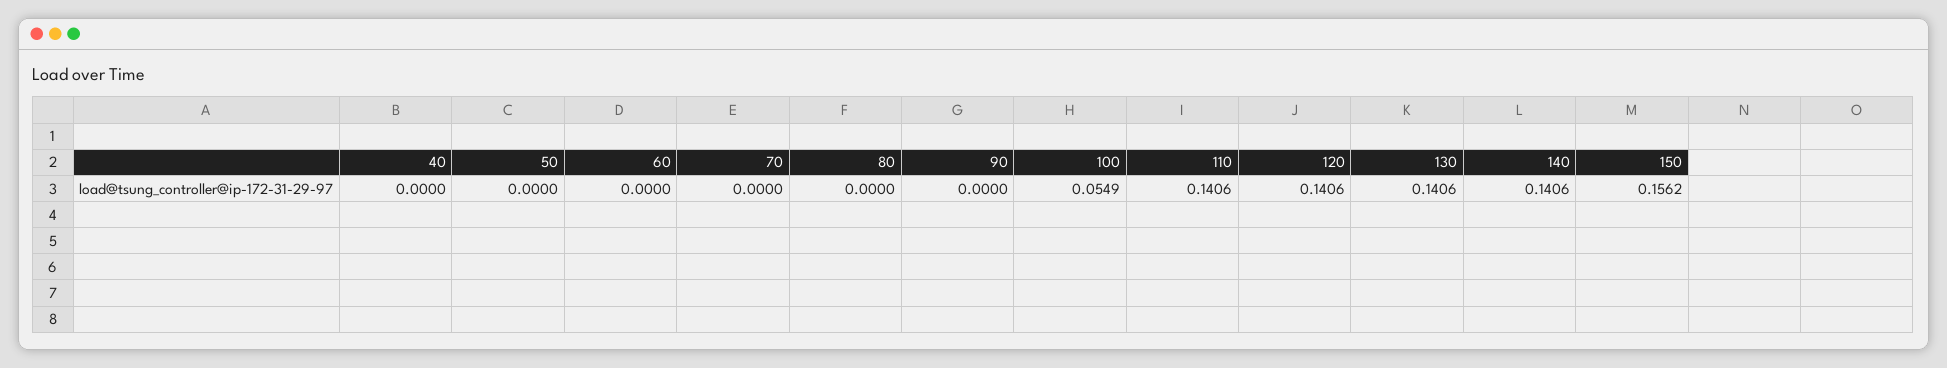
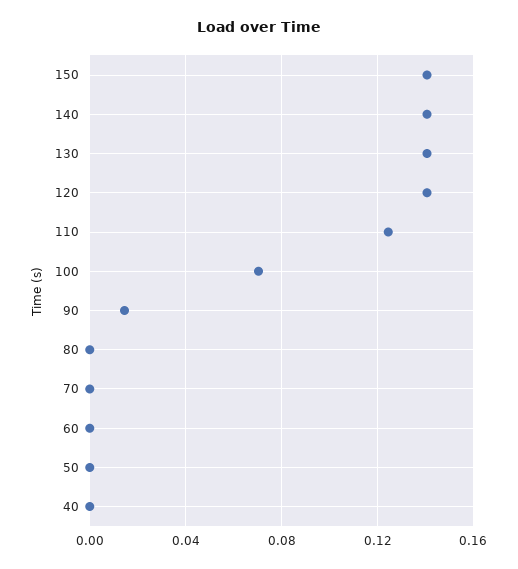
90: 0 -> 0.015
100: 0.0549 -> 0.07
110: 0.1406 -> 0.125
150: 0.1562 -> 0.14

